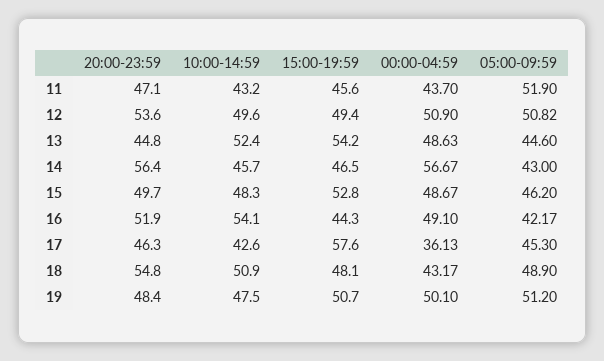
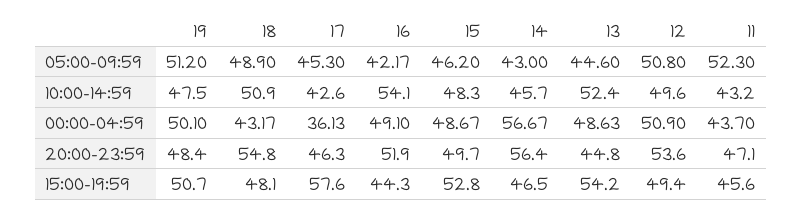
05:00-09:59, 11: 51.9 -> 52.3
05:00-09:59, 12: 50.82 -> 50.8

